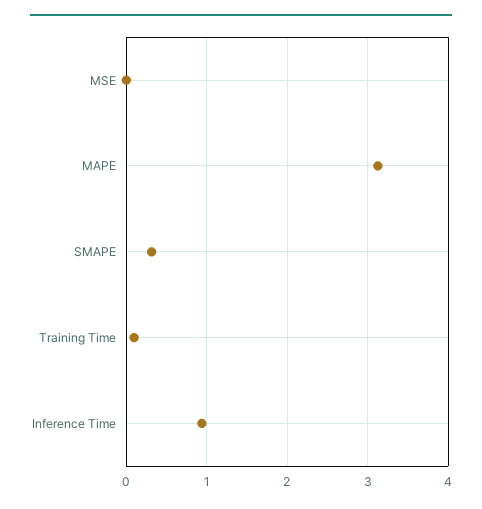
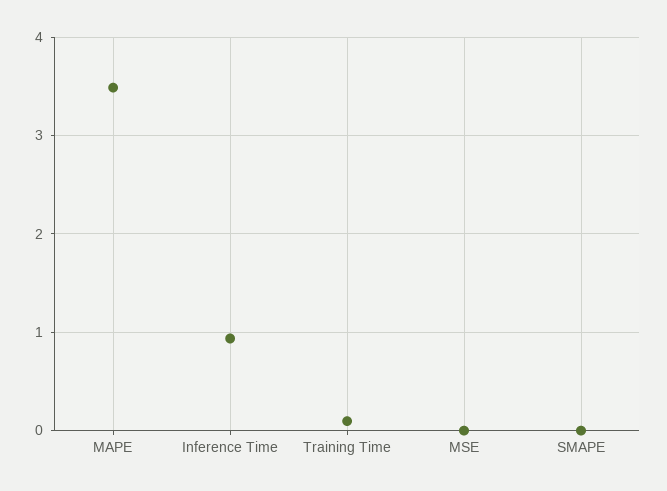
MAPE: 3.1 -> 3.5
SMAPE: 0.3 -> 0

